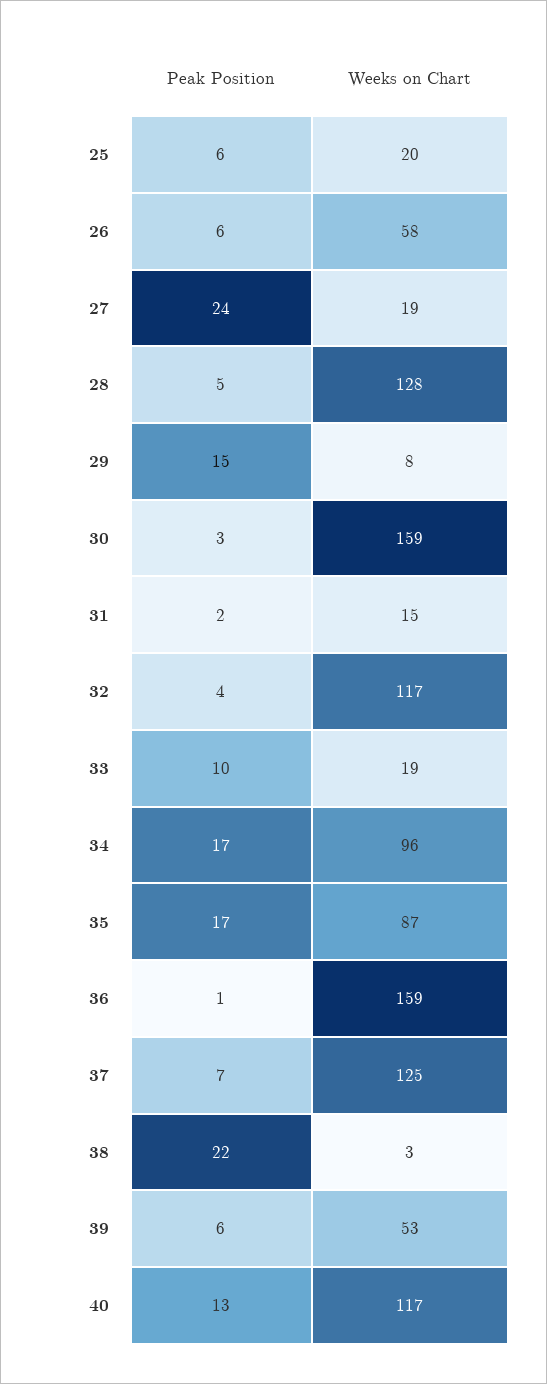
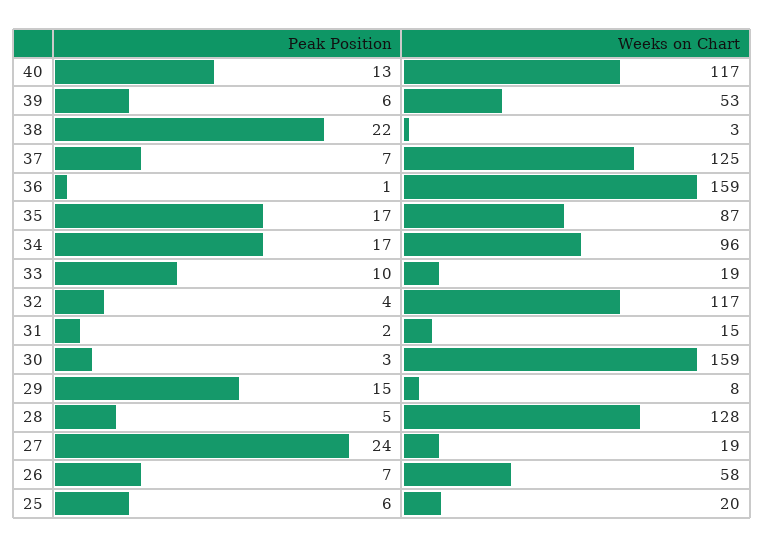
Peak Position, 26: 6 -> 7

